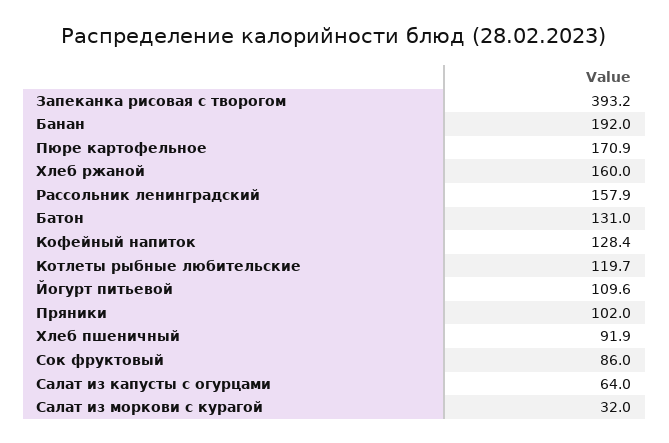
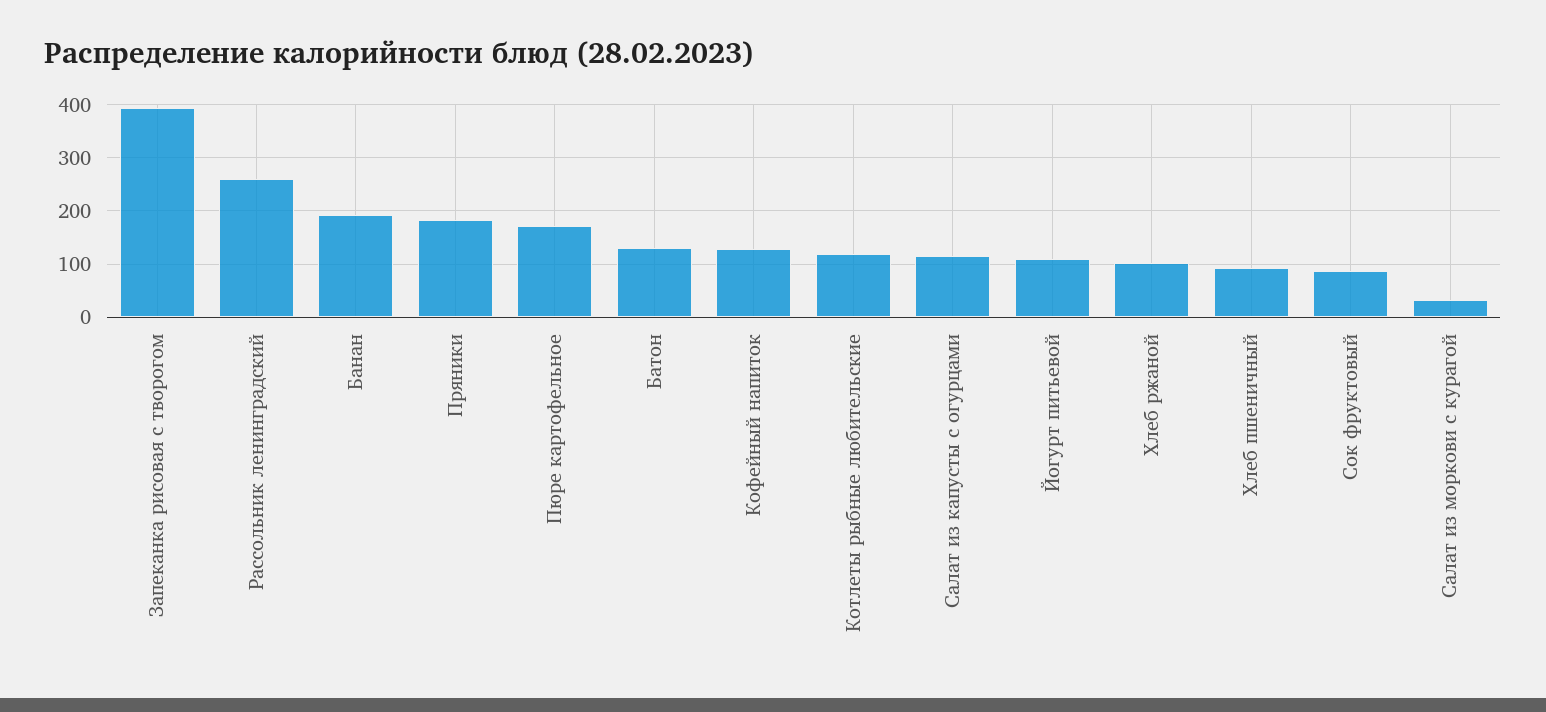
Хлеб ржаной: 160 -> 100
Рассольник ленинградский: 157.9 -> 260
Пряники: 102 -> 180
Салат из капусты с огурцами: 64 -> 120

